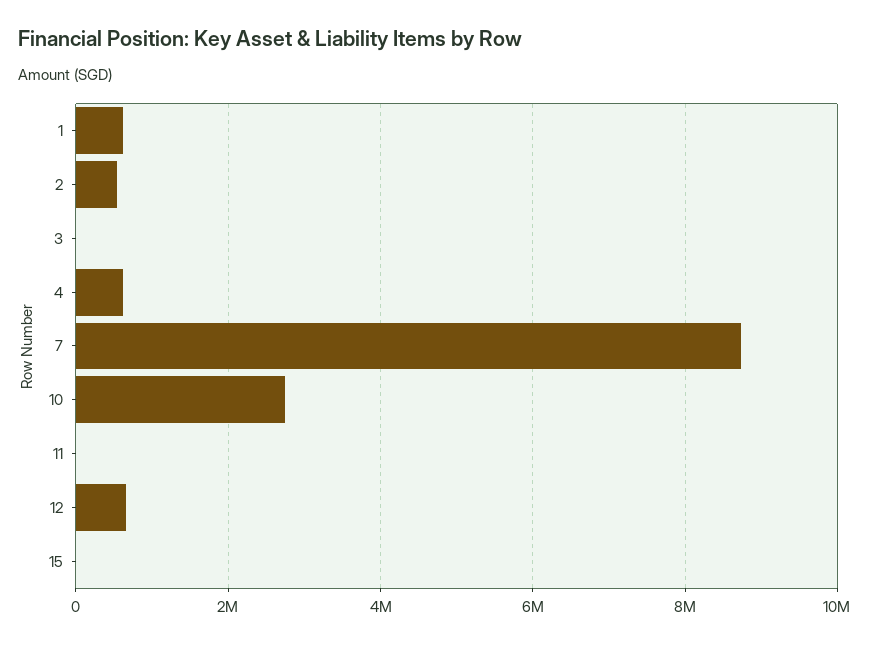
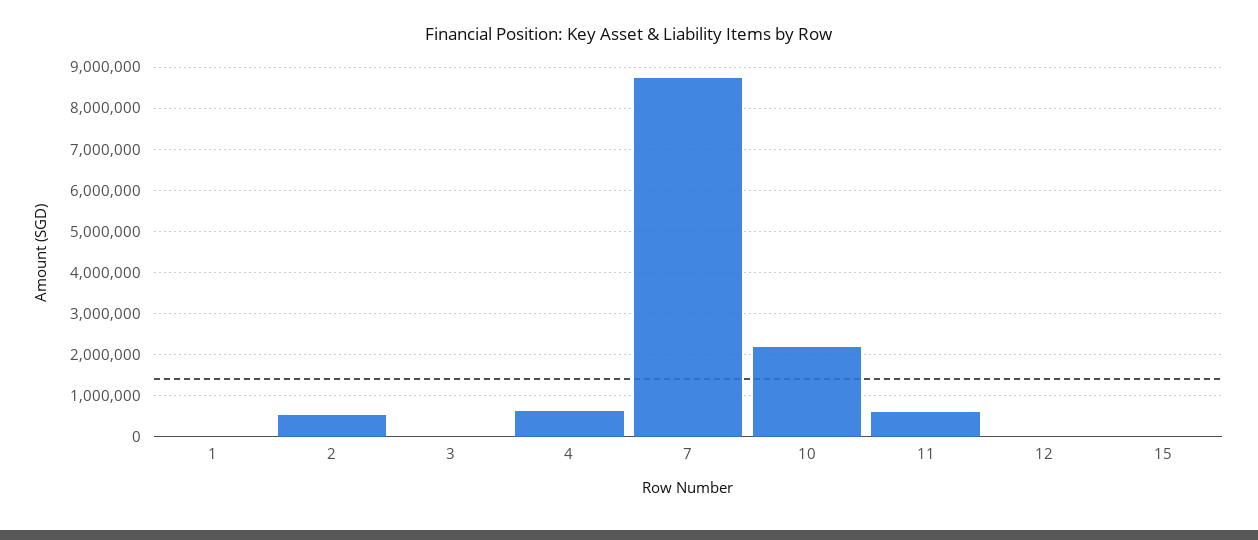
1: 600000 -> 0
10: 2800000 -> 2200000
11: 0 -> 600000
12: 600000 -> 0

